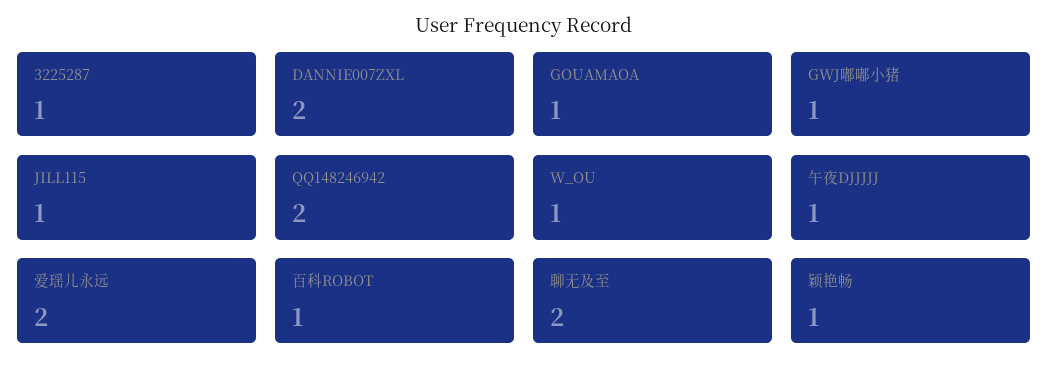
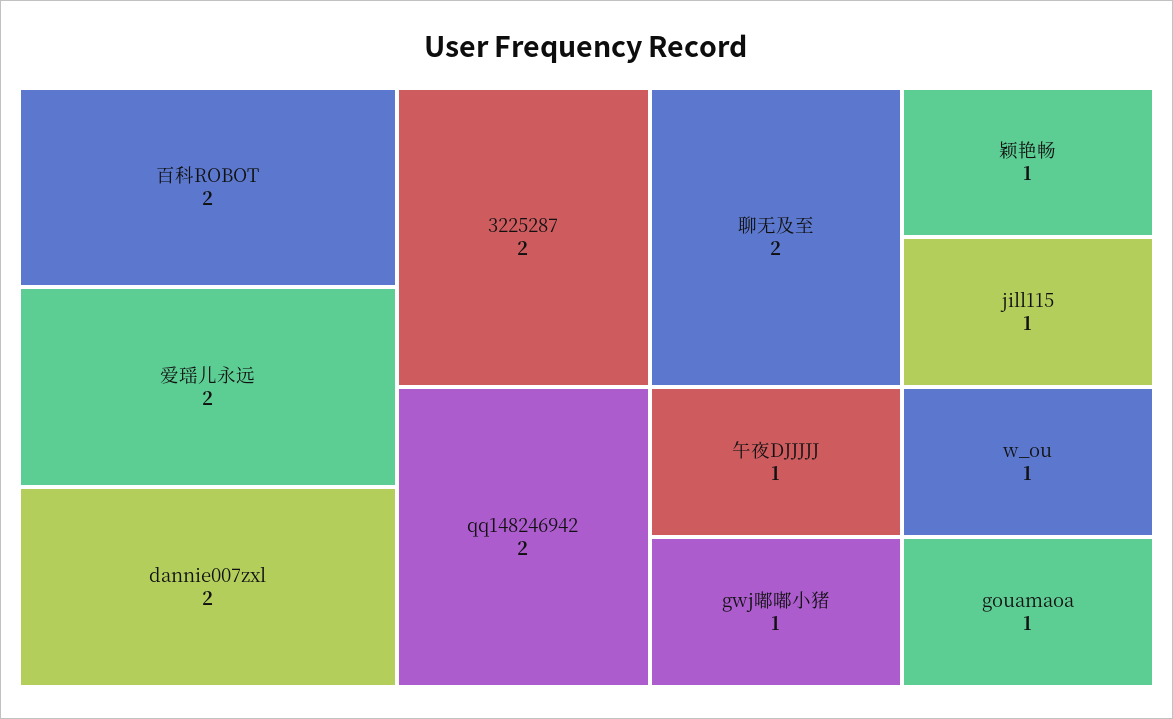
3225287: 1 -> 2
百科ROBOT: 1 -> 2

